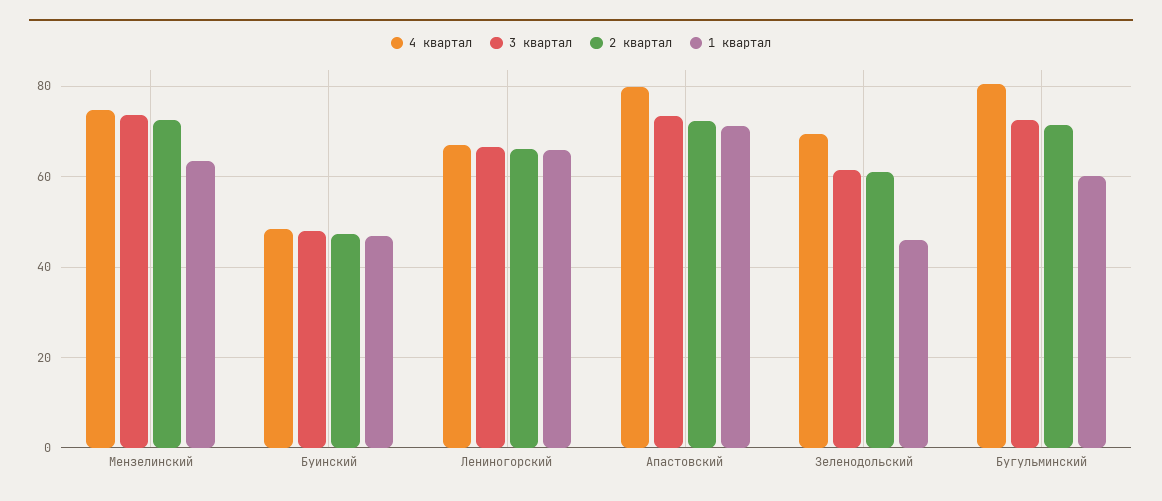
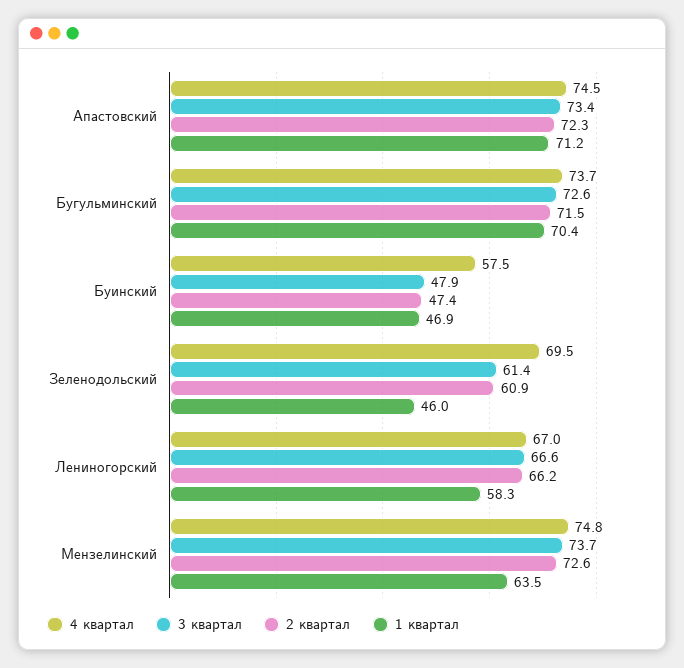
4 квартал, Буинский: 48 -> 57.5
1 квартал, Лениногорский: 66 -> 58.3
4 квартал, Апастовский: 80 -> 74.5
4 квартал, Бугульминский: 80 -> 73.7
1 квартал, Бугульминский: 60 -> 70.4

